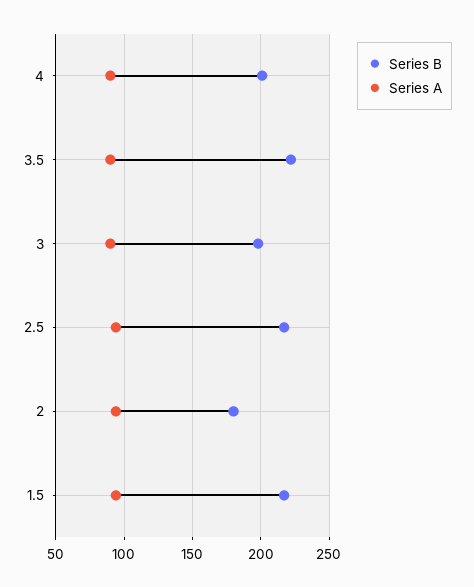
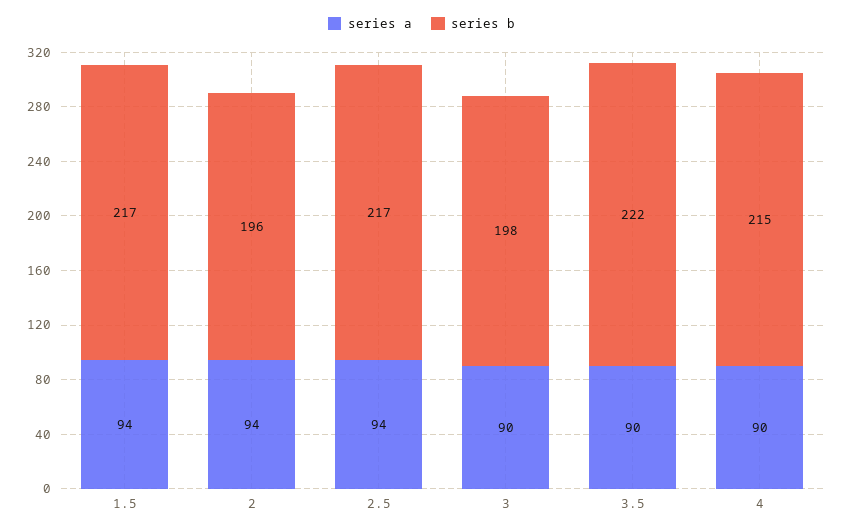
Series B, 4: 200 -> 215
Series B, 2: 180 -> 196

